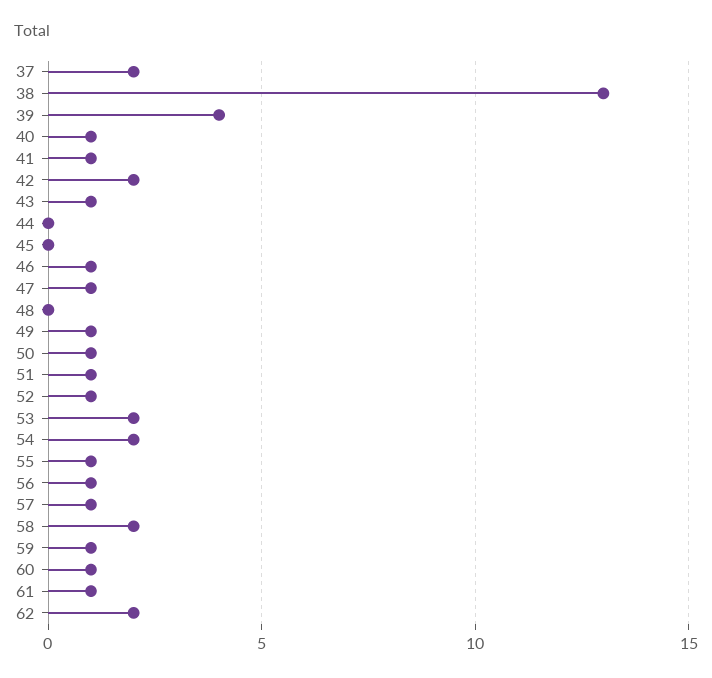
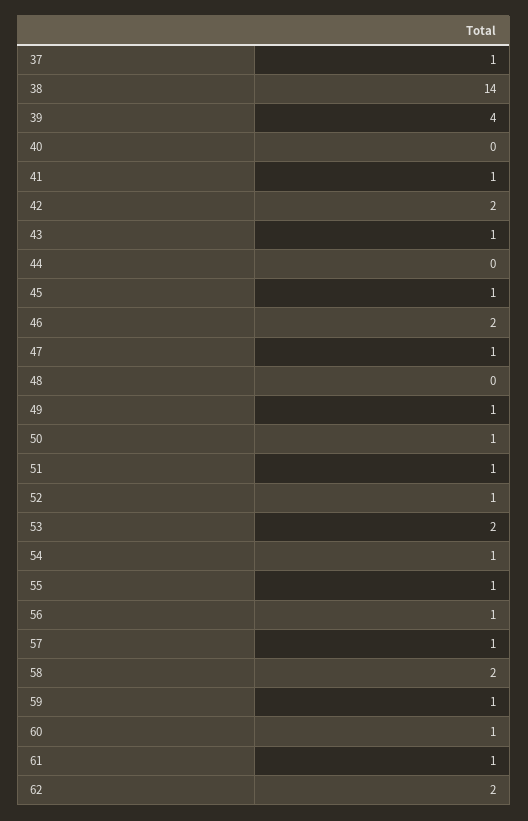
37: 2 -> 1
38: 13 -> 14
40: 1 -> 0
45: 0 -> 1
46: 1 -> 2
54: 2 -> 1

